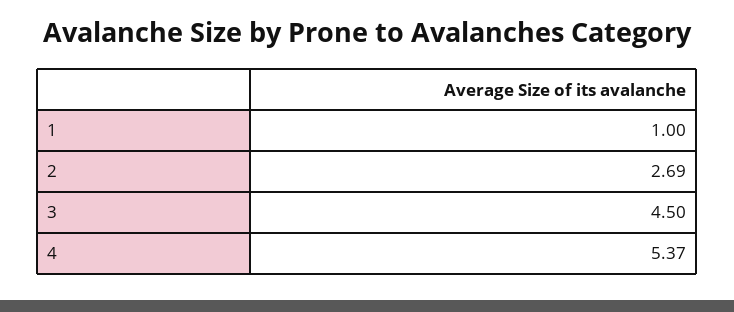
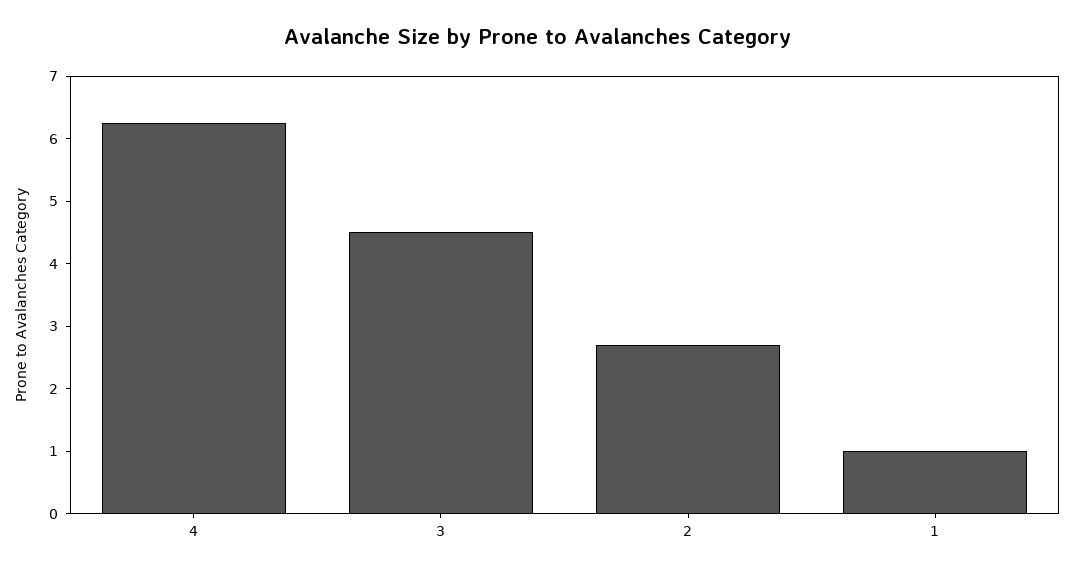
4: 5.37 -> 6.2

